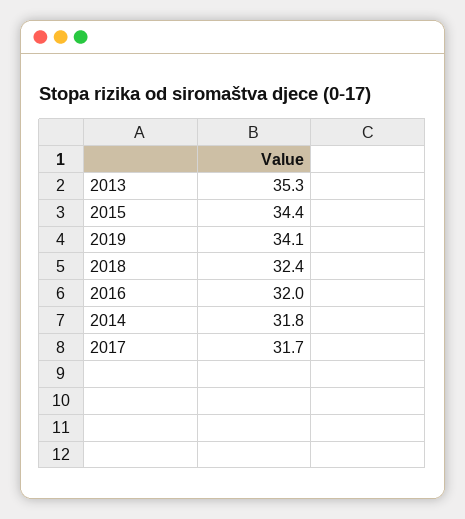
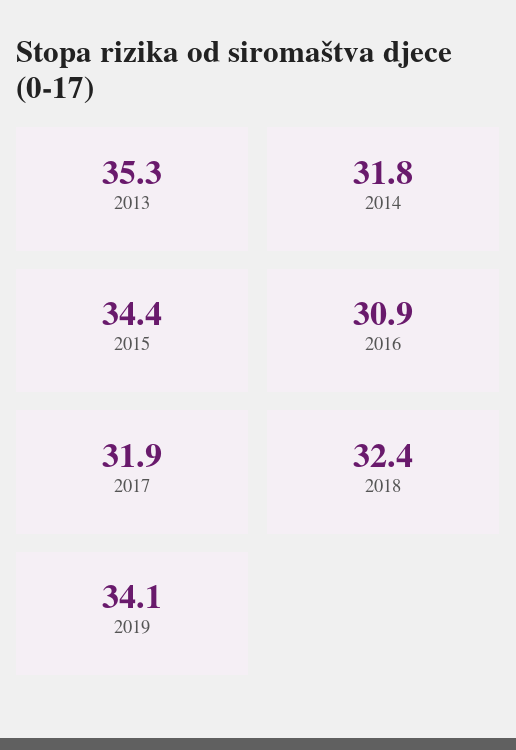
2016: 32 -> 30.9
2017: 31.7 -> 31.9

